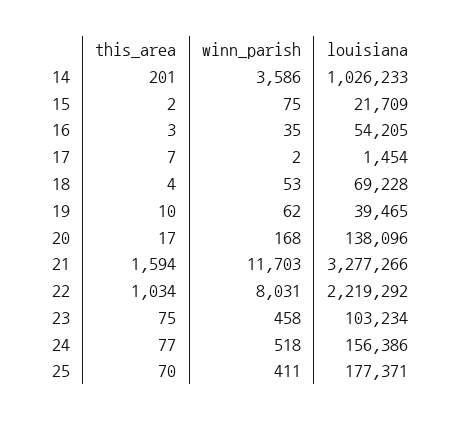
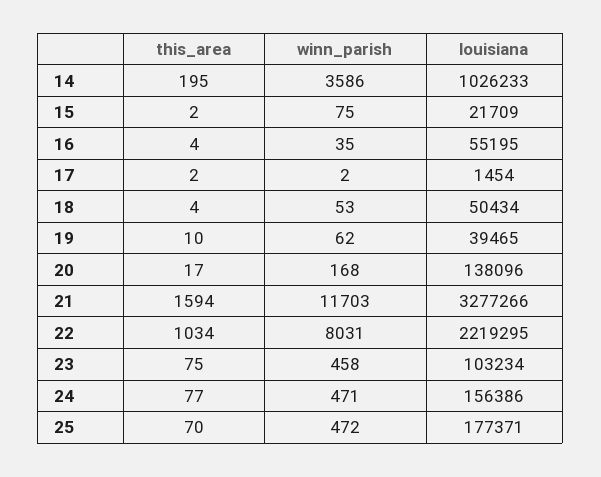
this_area, 14: 201 -> 195
this_area, 16: 3 -> 4
louisiana, 16: 54205 -> 55195
this_area, 17: 7 -> 2
louisiana, 18: 69228 -> 50434
louisiana, 22: 2219292 -> 2219295
winn_parish, 24: 518 -> 471
winn_parish, 25: 411 -> 472

